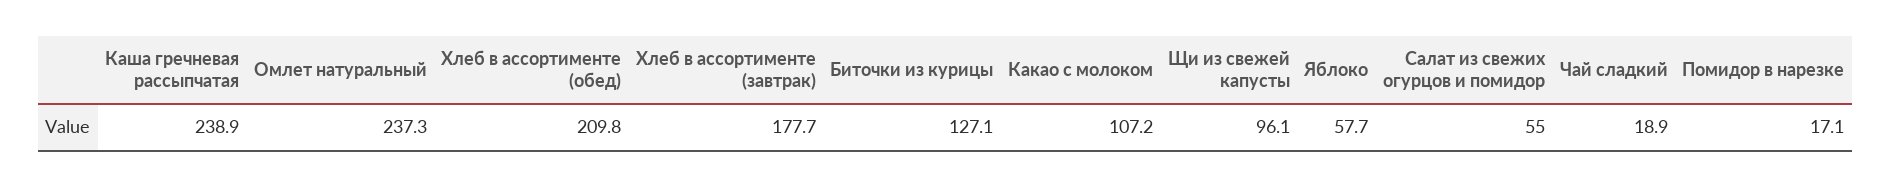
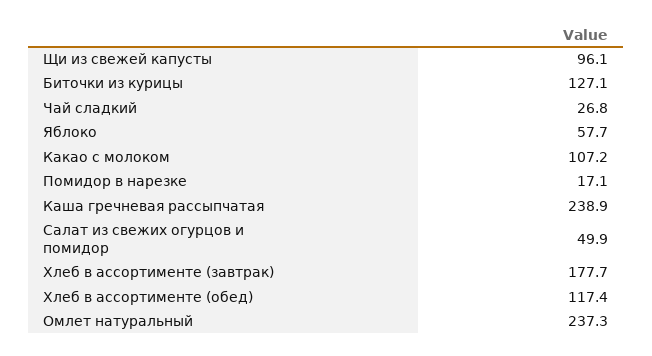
Хлеб в ассортименте (обед): 209.8 -> 117.4
Салат из свежих огурцов и помидор: 55 -> 49.9
Чай сладкий: 18.9 -> 26.8

